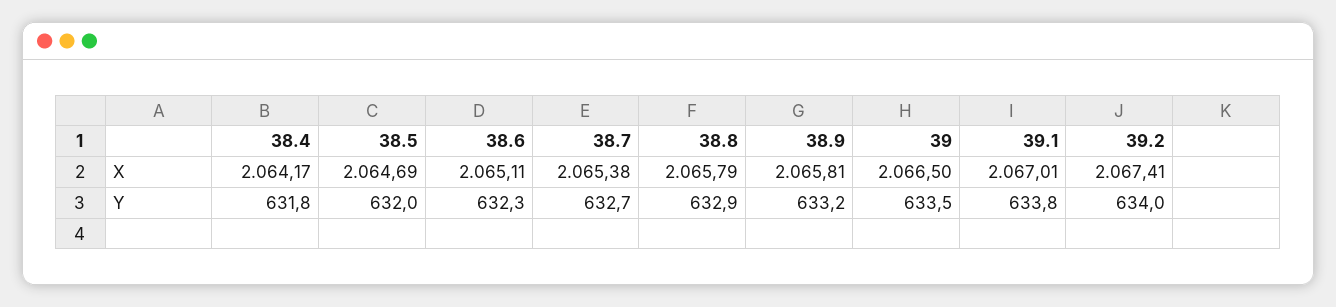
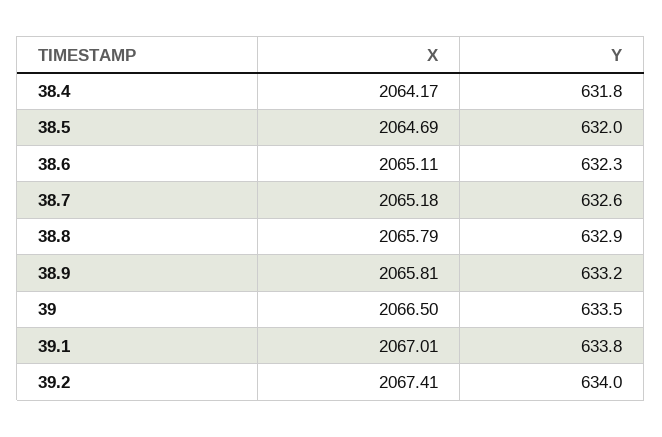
38.7, X: 2065.38 -> 2065.18
38.7, Y: 632.7 -> 632.6

